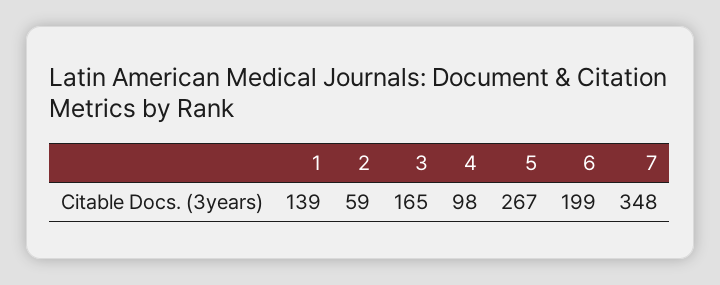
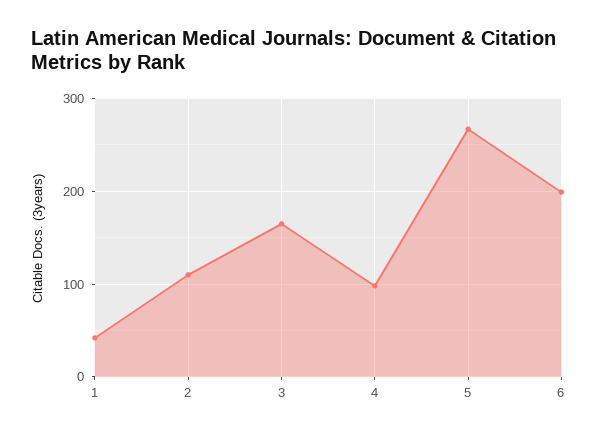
1: 139 -> 40
2: 59 -> 110
7: 348 -> none

